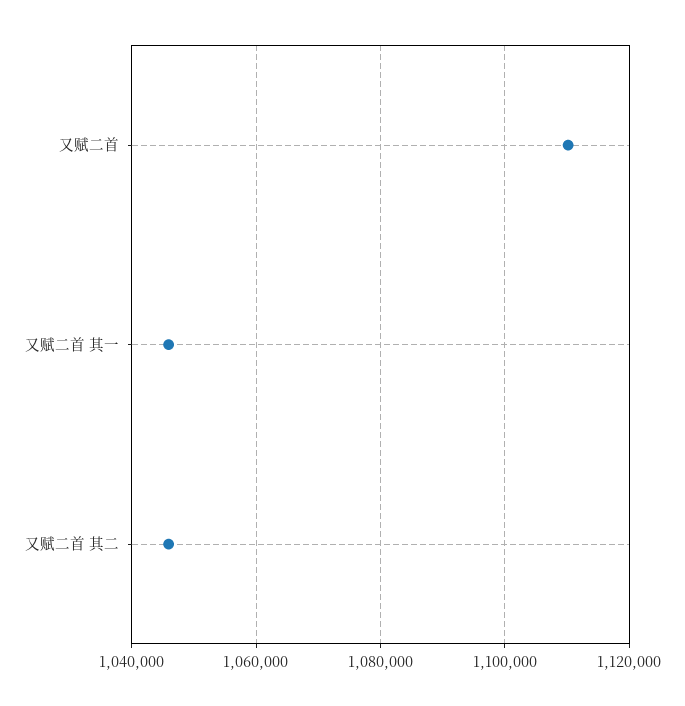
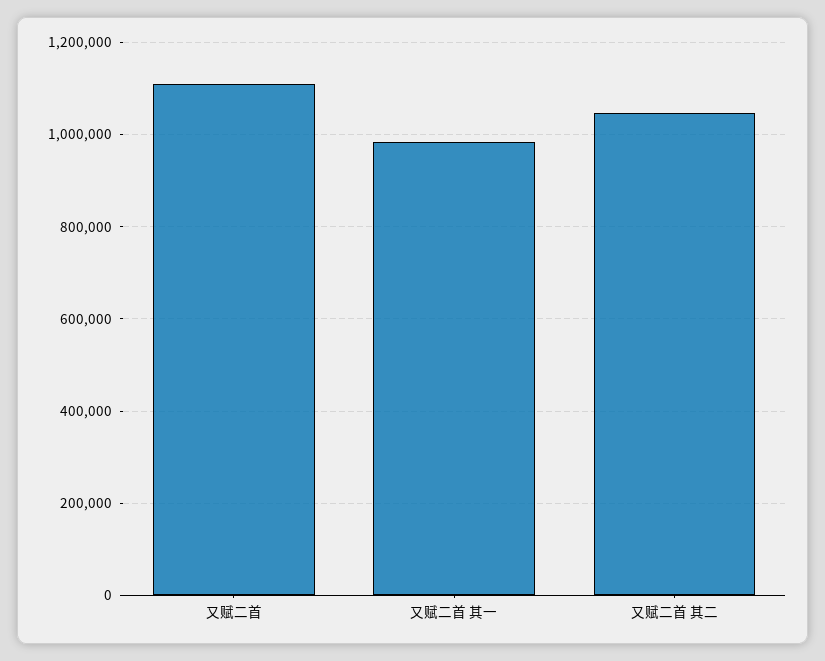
又赋二首 其一: 1046000 -> 980000

